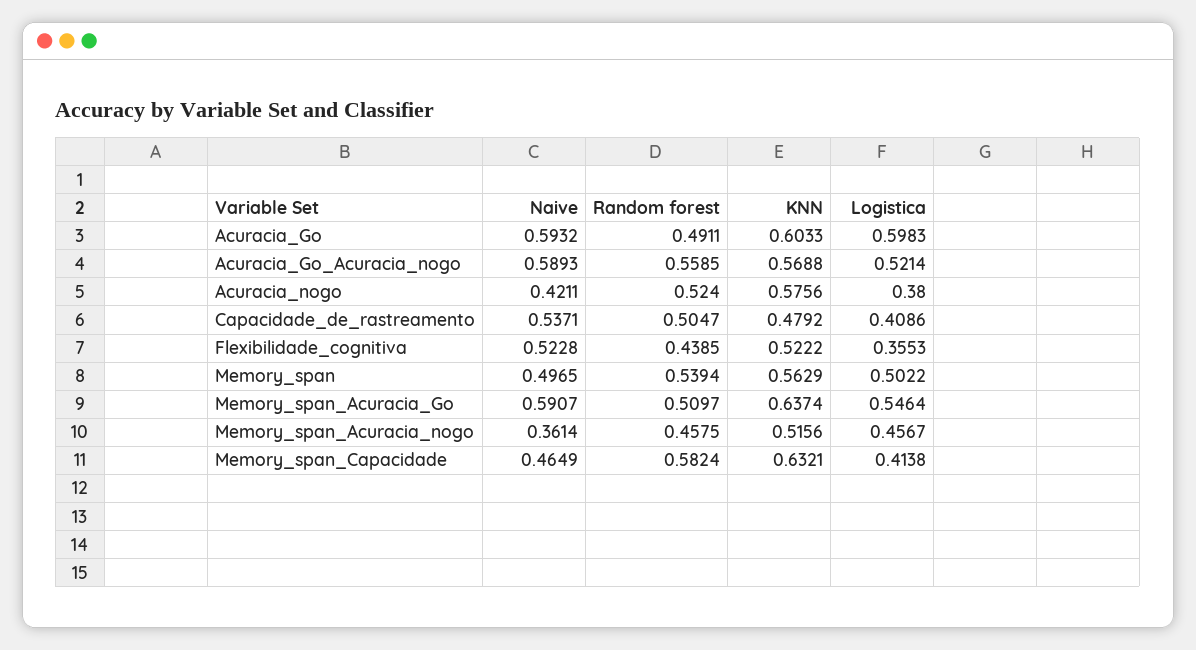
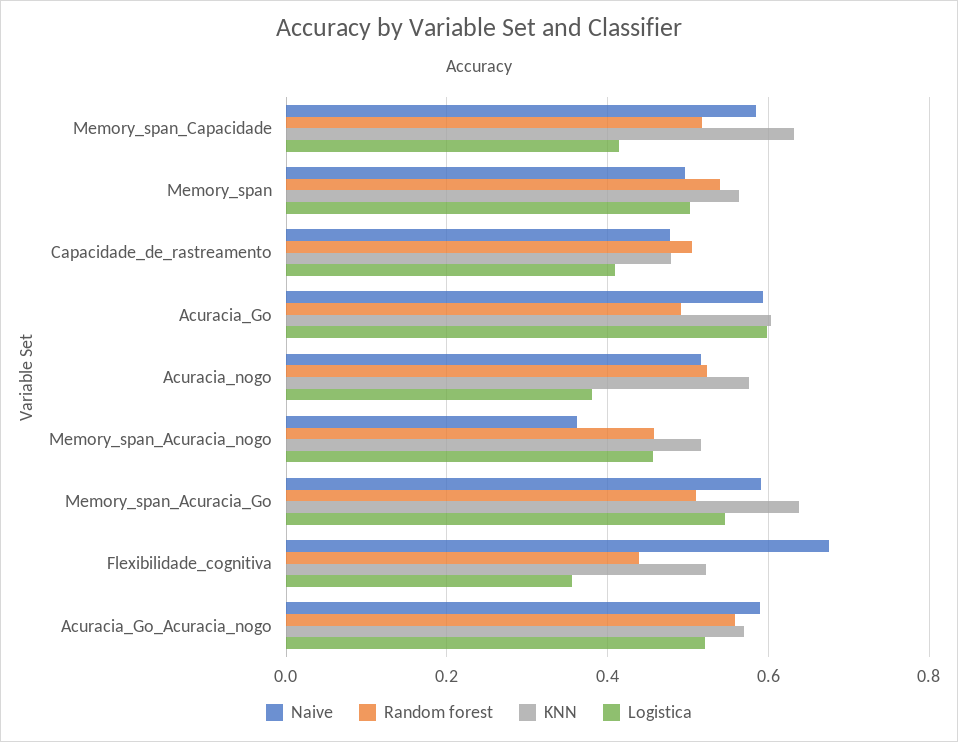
Naive, Acuracia_nogo: 0.4211 -> 0.52
Naive, Capacidade_de_rastreamento: 0.5371 -> 0.48
Naive, Flexibilidade_cognitiva: 0.5228 -> 0.68
Naive, Memory_span_Capacidade: 0.4649 -> 0.58
Random forest, Memory_span_Capacidade: 0.5824 -> 0.52

